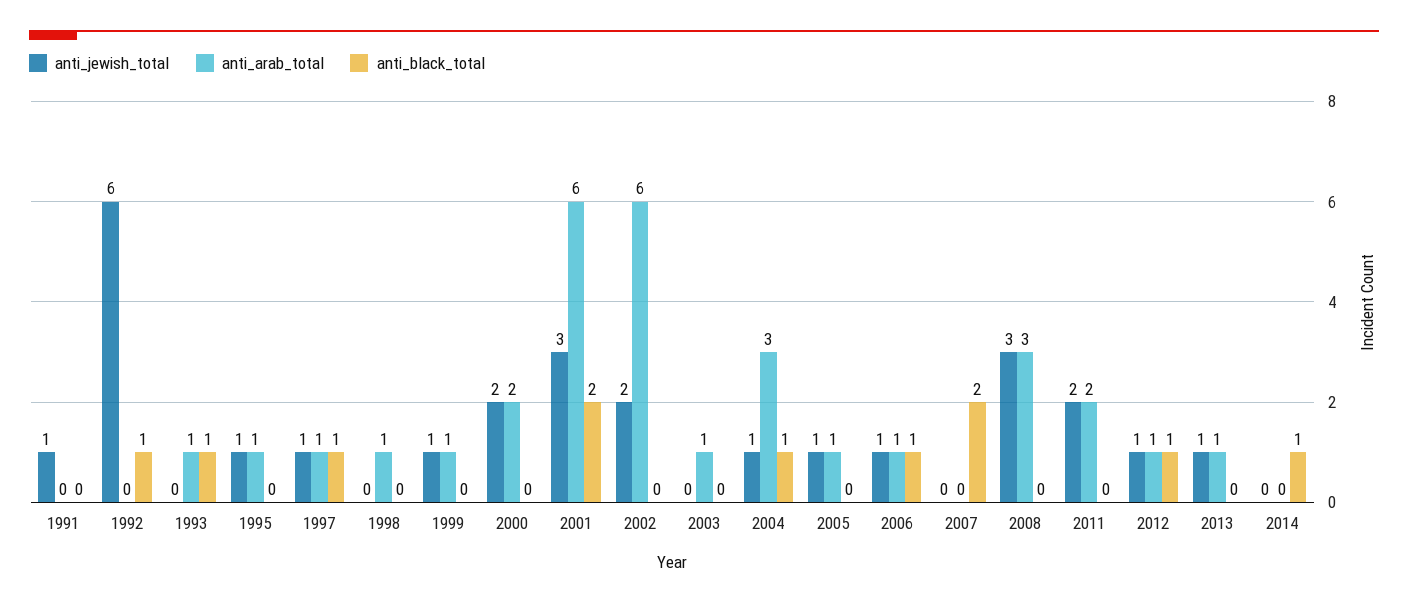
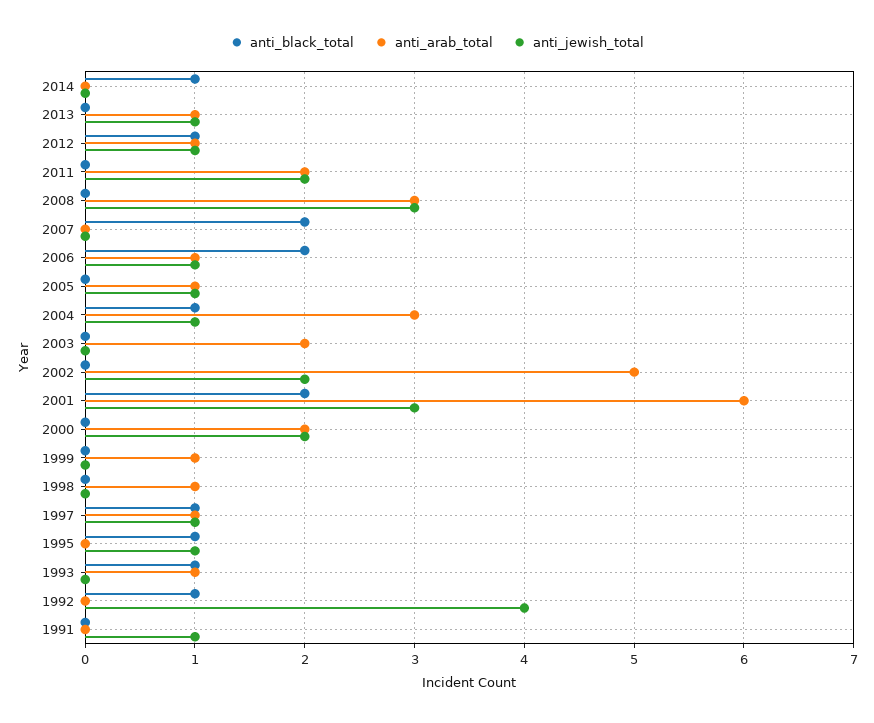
anti_jewish_total, 1992: 6 -> 4
anti_arab_total, 1995: 1 -> 0
anti_black_total, 1995: 0 -> 1
anti_jewish_total, 1999: 1 -> 0
anti_arab_total, 2002: 6 -> 5
anti_arab_total, 2003: 1 -> 2
anti_black_total, 2006: 1 -> 2

